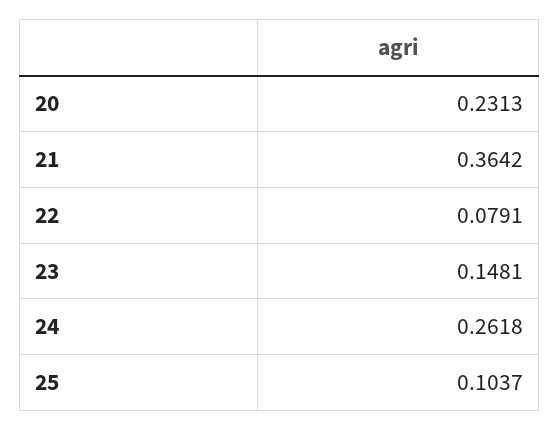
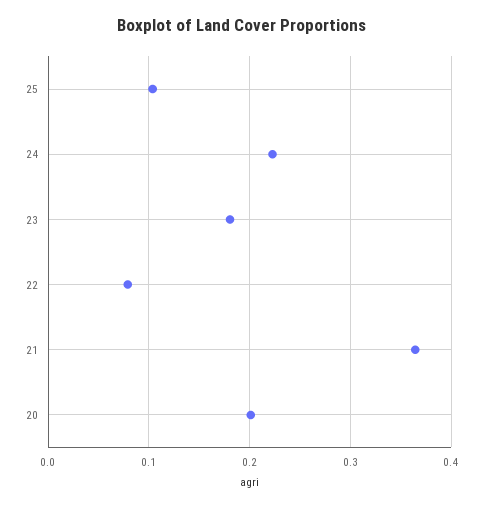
20: 0.2313 -> 0.2
23: 0.1481 -> 0.18
24: 0.2618 -> 0.22

